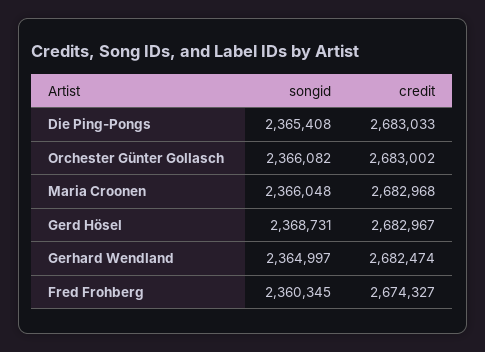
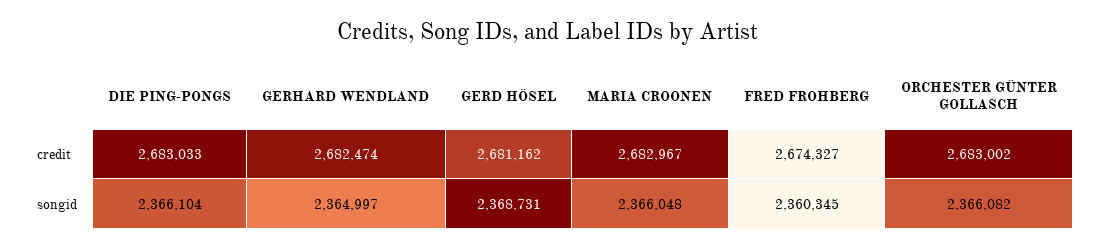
songid, Die Ping-Pongs: 2365408 -> 2366104
credit, Maria Croonen: 2682968 -> 2682967
credit, Gerd Hösel: 2682967 -> 2681162

